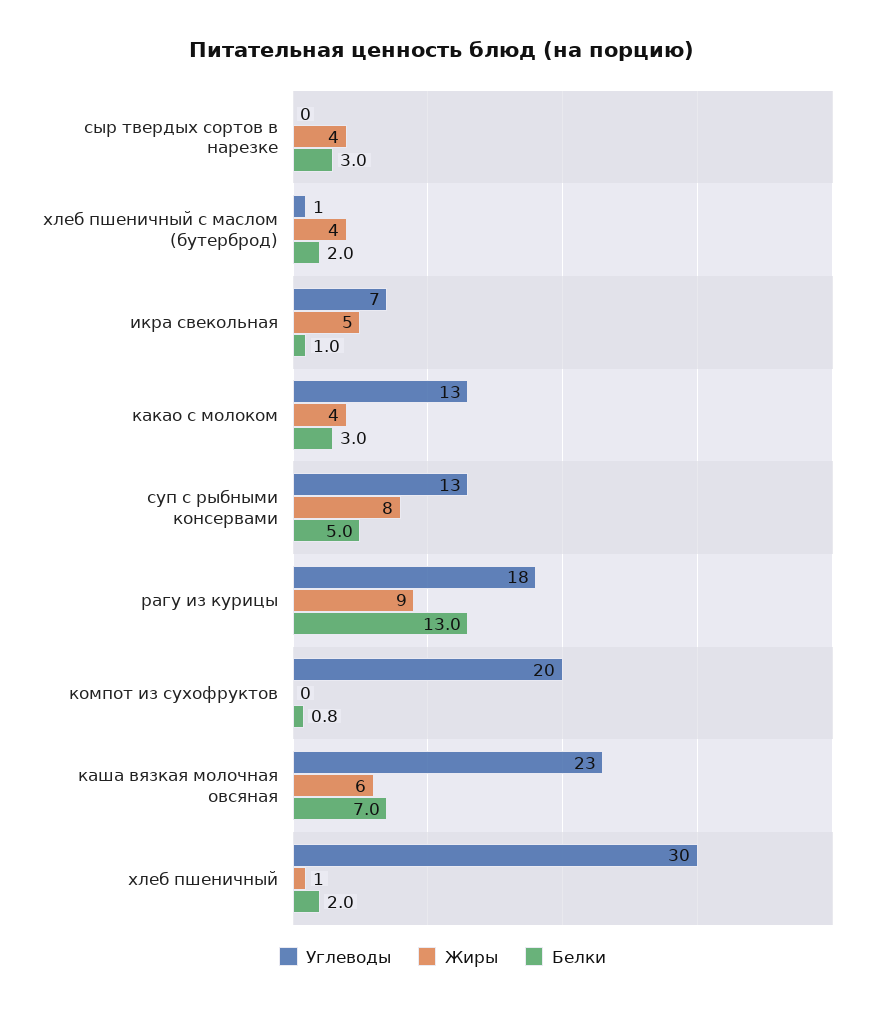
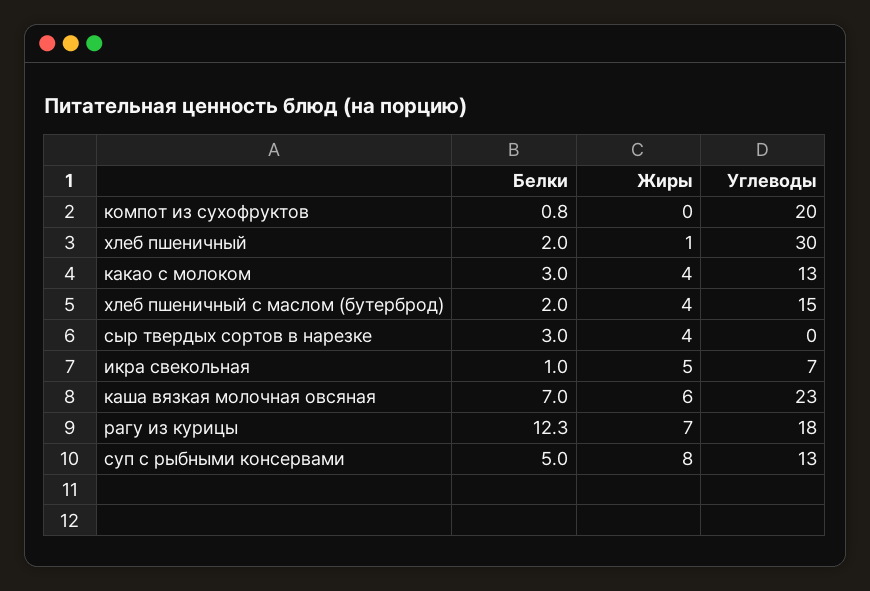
Углеводы, хлеб пшеничный с маслом (бутерброд): 1 -> 15
Жиры, рагу из курицы: 9 -> 7
Белки, рагу из курицы: 13 -> 12.3

